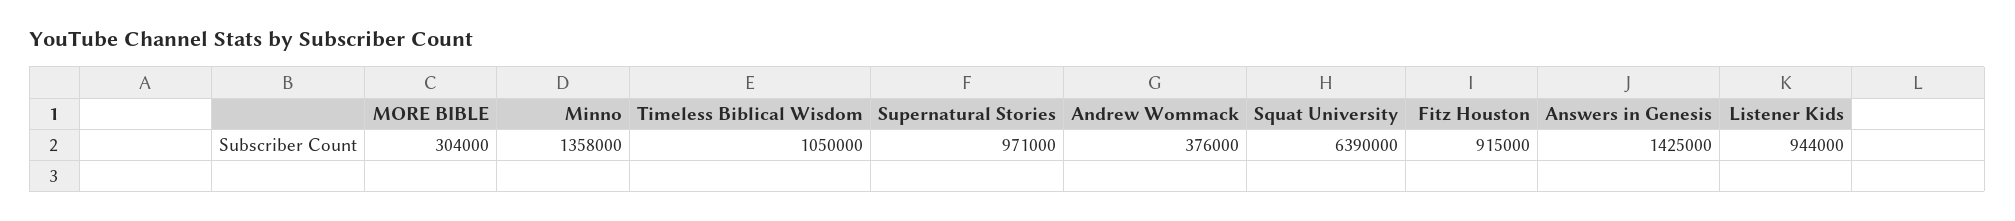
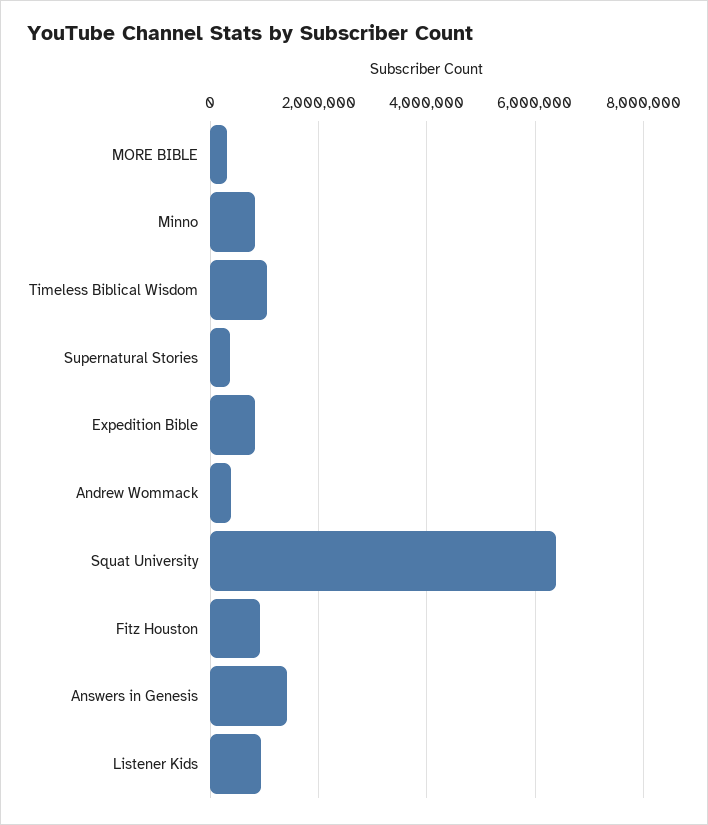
Minno: 1358000 -> 800000
Supernatural Stories: 971000 -> 400000
Expedition Bible: none -> 800000

